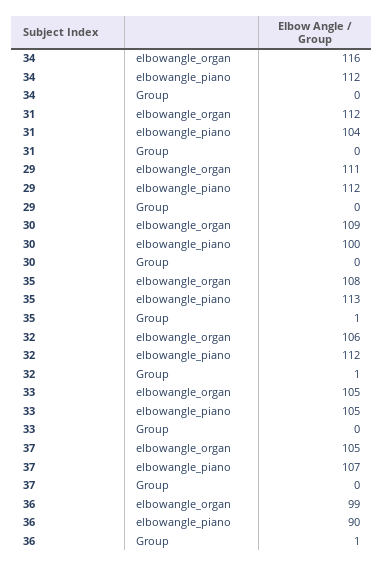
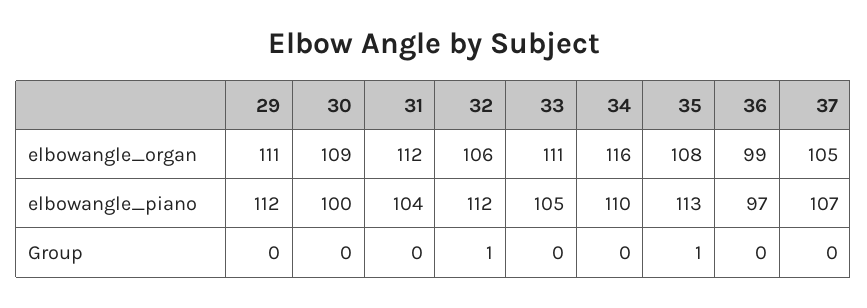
34, elbowangle_piano: 112 -> 110
33, elbowangle_organ: 105 -> 111
36, elbowangle_piano: 90 -> 97
36, Group: 1 -> 0

